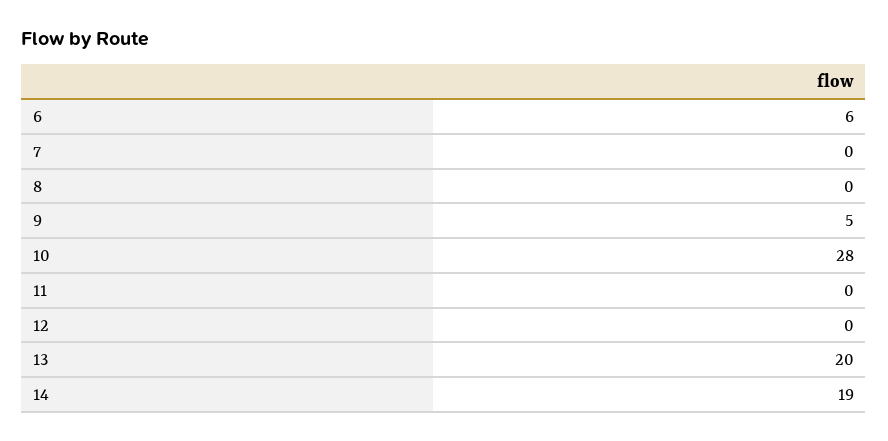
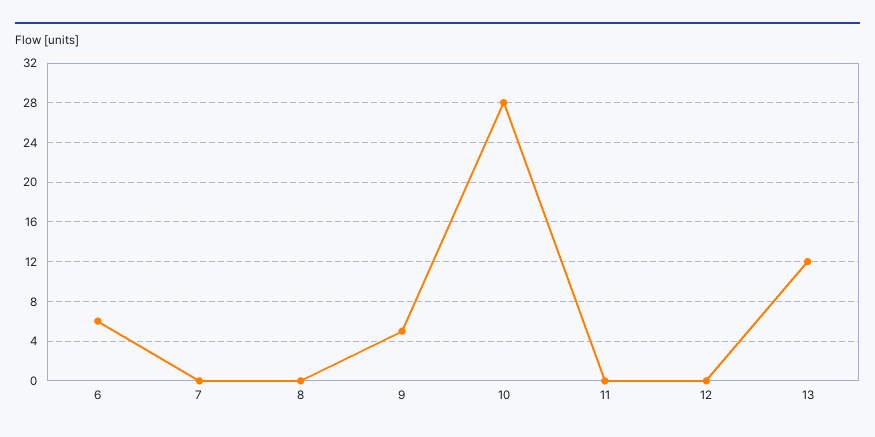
13: 20 -> 12
14: 19 -> none

